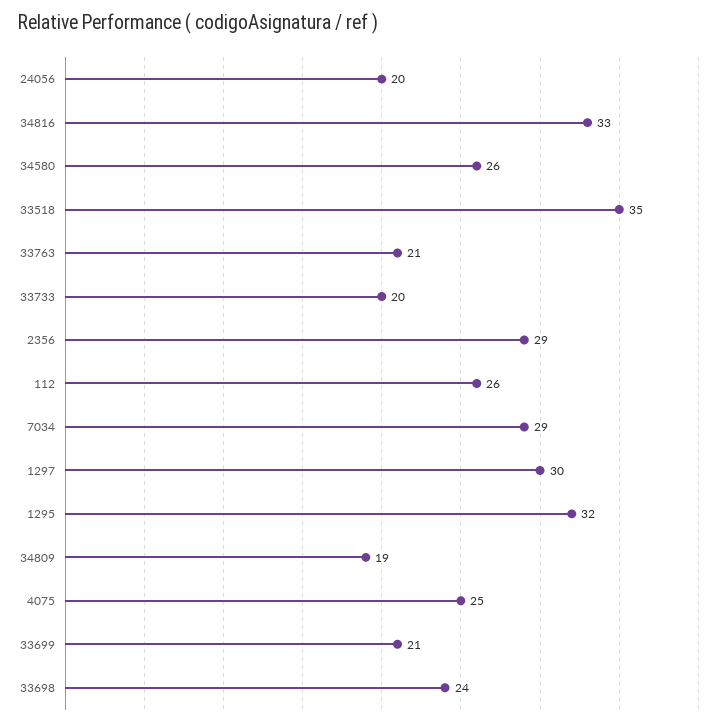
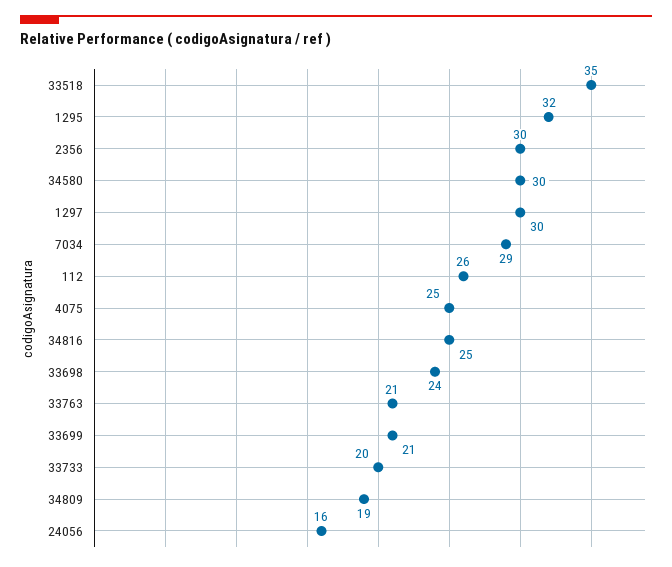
24056: 20 -> 16
34816: 33 -> 25
34580: 26 -> 30
2356: 29 -> 30

